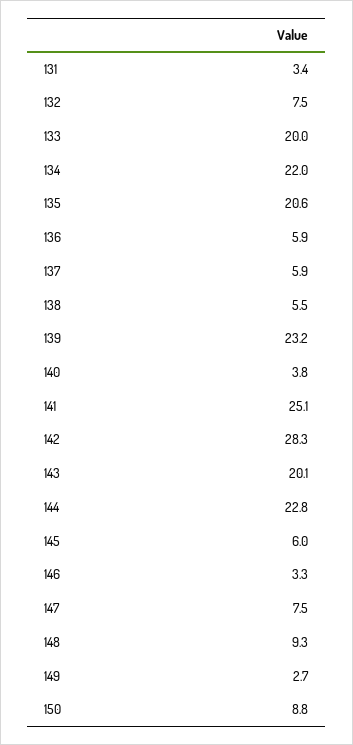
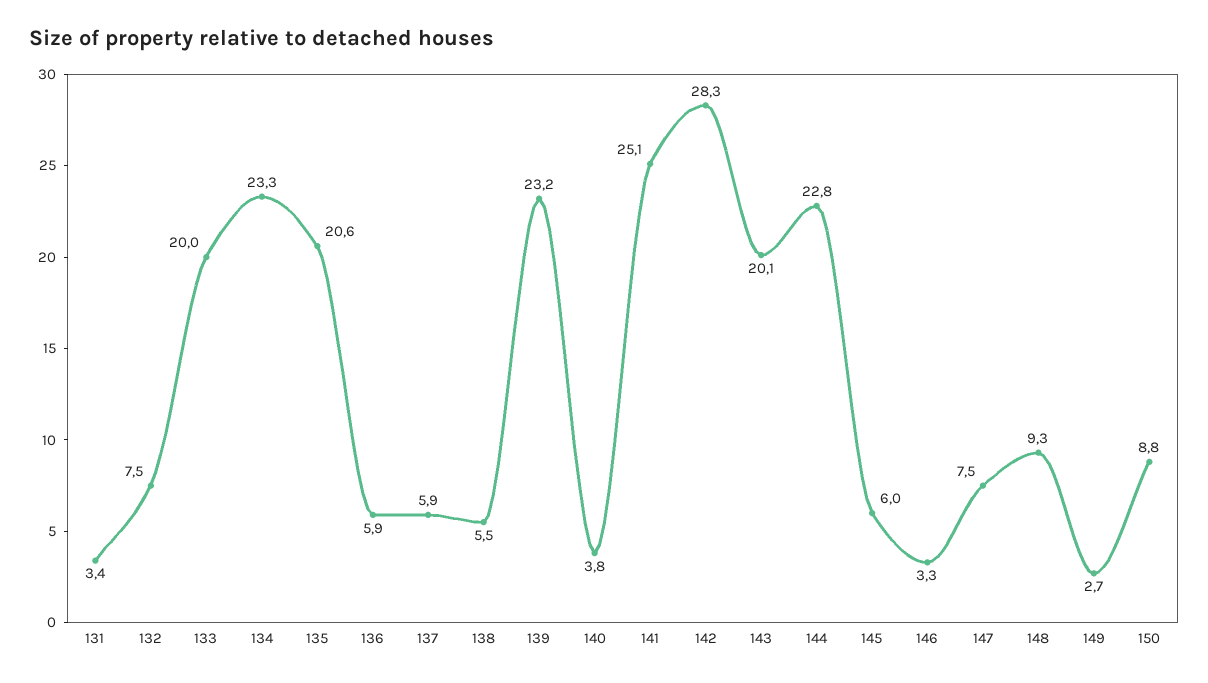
134: 22 -> 23.3

